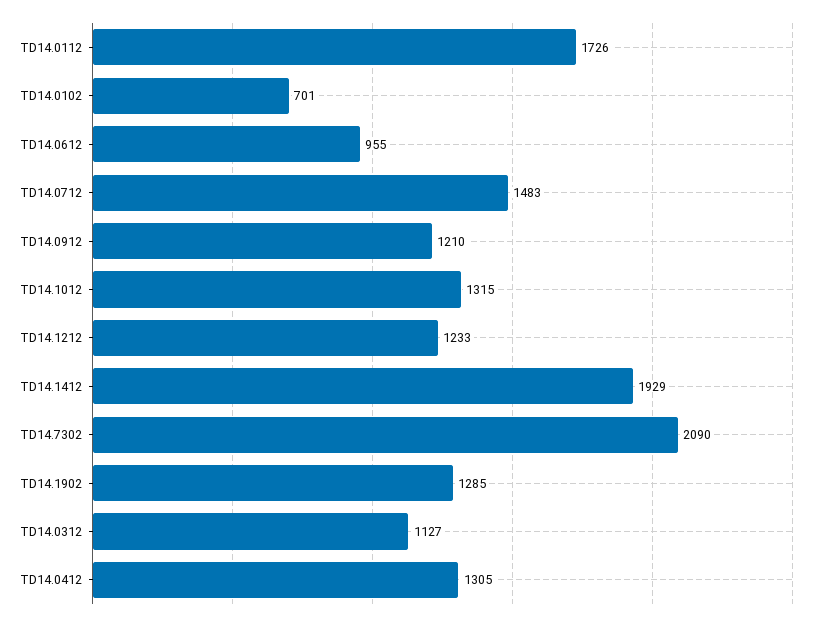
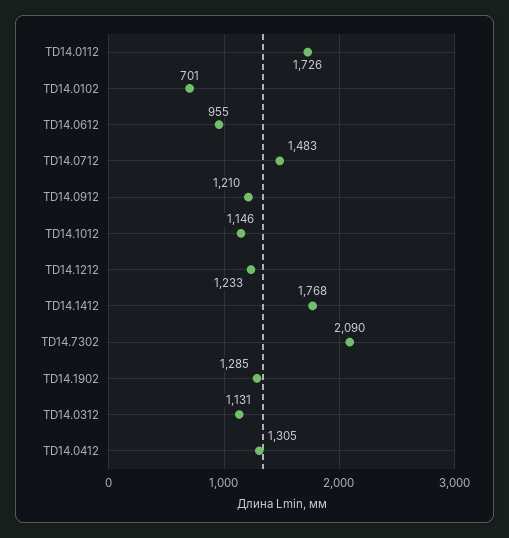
TD14.1012: 1315 -> 1146
TD14.1412: 1929 -> 1768
TD14.0312: 1127 -> 1131

